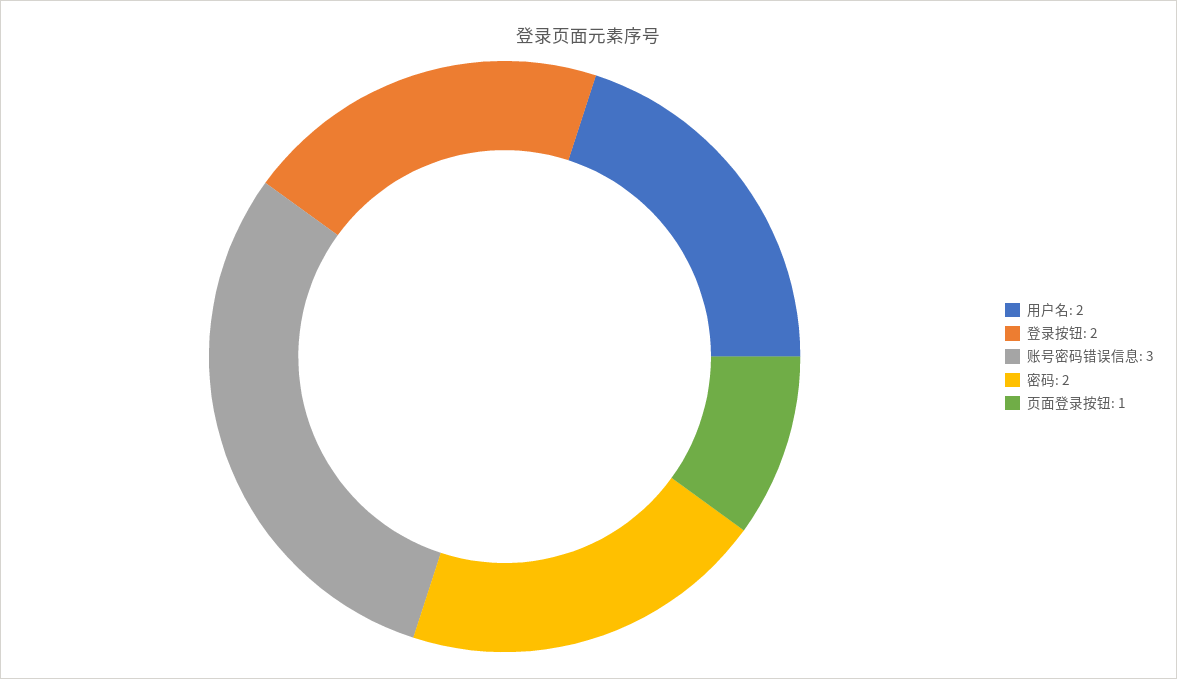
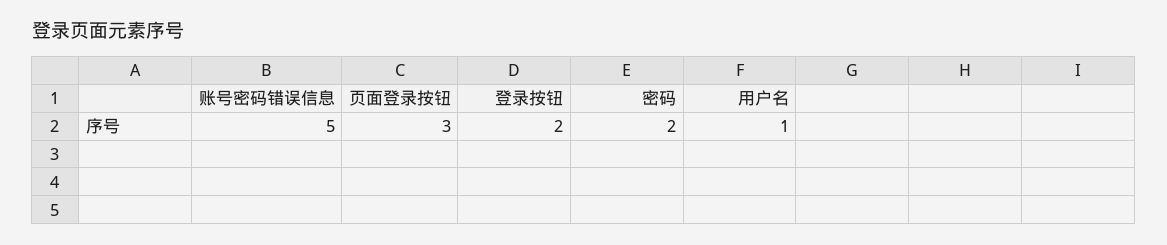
用户名: 2 -> 1
账号密码错误信息: 3 -> 5
页面登录按钮: 1 -> 3

